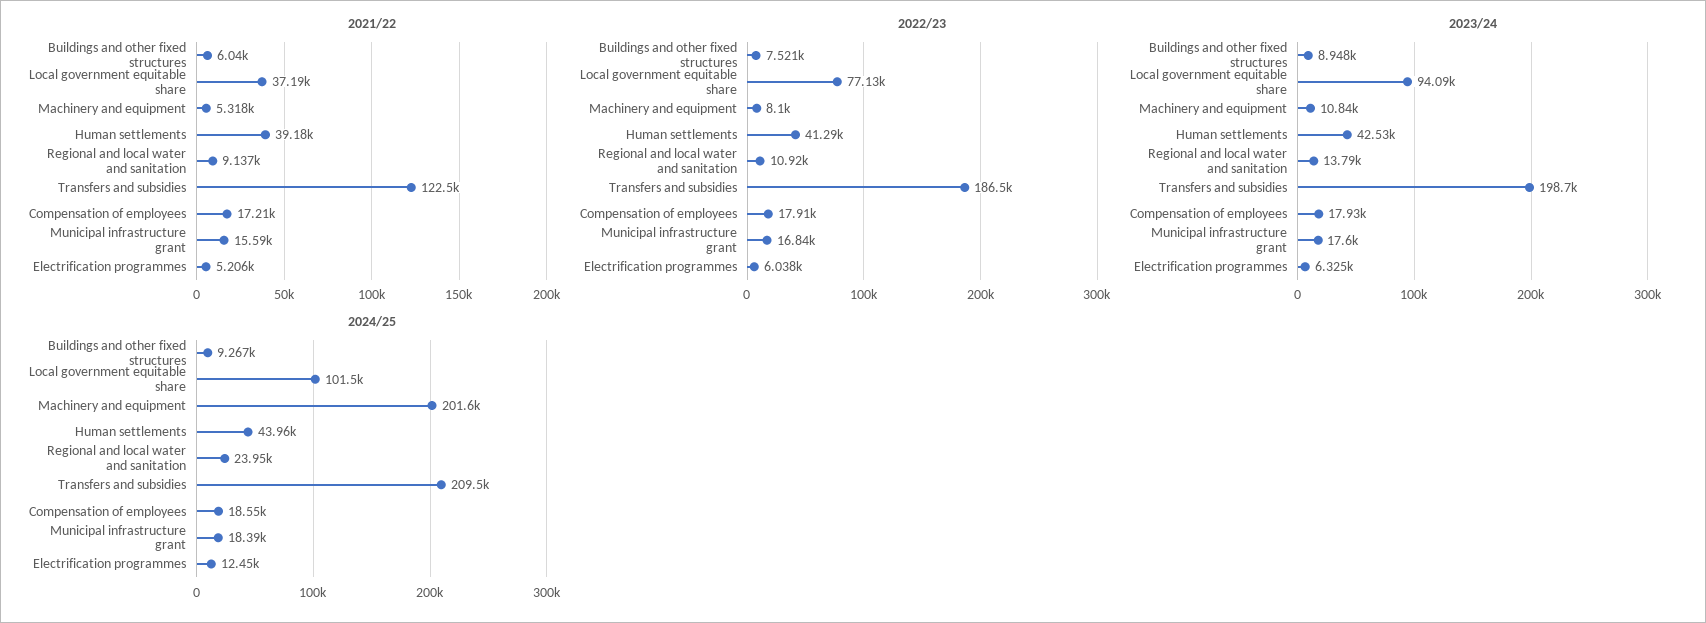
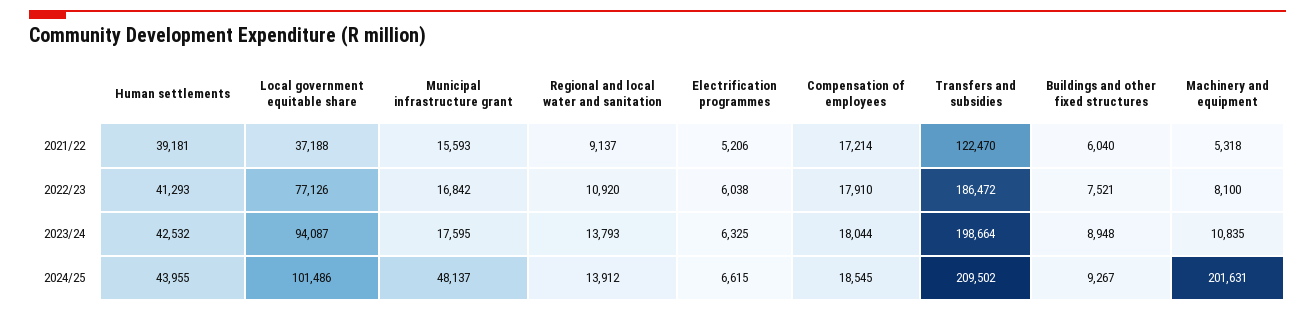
2023/24, Compensation of employees: 17930 -> 18044
2024/25, Regional and local water and sanitation: 23950 -> 13912
2024/25, Municipal infrastructure grant: 18390 -> 48137
2024/25, Electrification programmes: 12450 -> 6615

